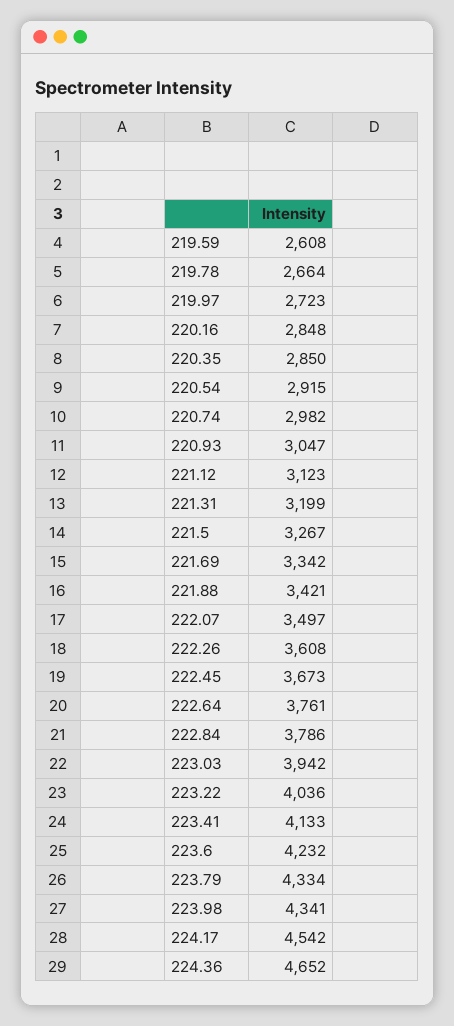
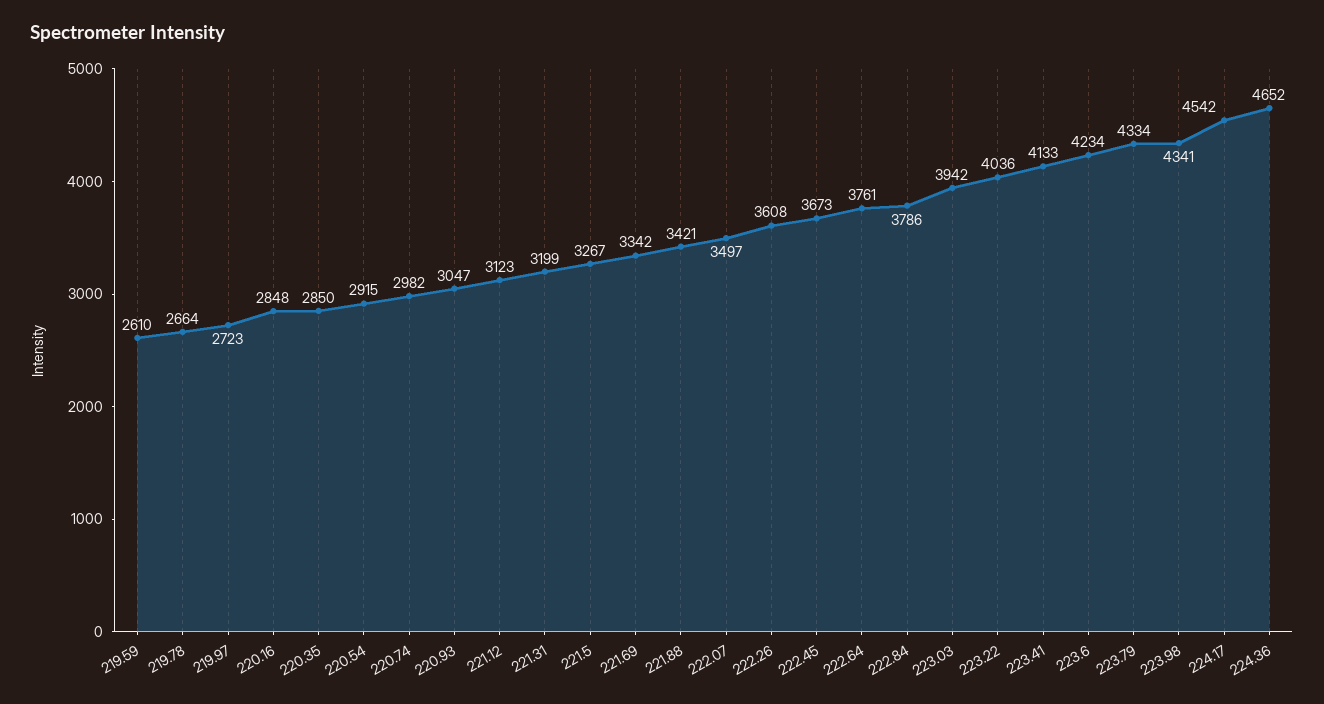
219.59: 2608 -> 2610
223.6: 4232 -> 4234

